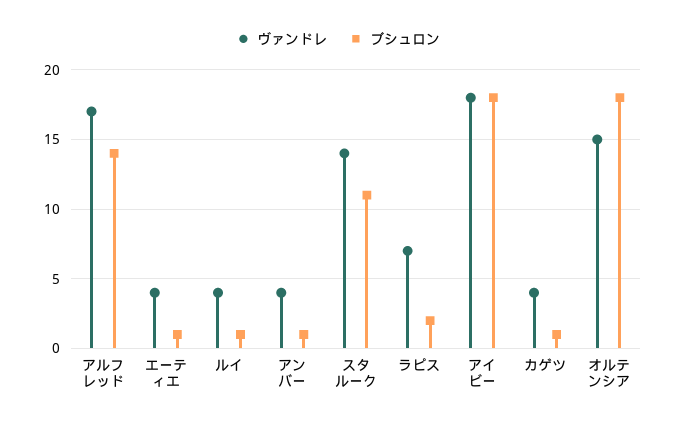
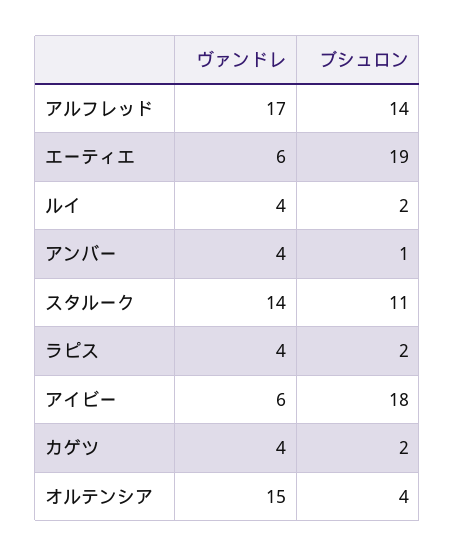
ヴァンドレ, エーティエ: 4 -> 6
ブシュロン, エーティエ: 1 -> 19
ブシュロン, ルイ: 1 -> 2
ヴァンドレ, ラピス: 7 -> 4
ヴァンドレ, アイビー: 18 -> 6
ブシュロン, カゲツ: 1 -> 2
ブシュロン, オルテンシア: 18 -> 4

